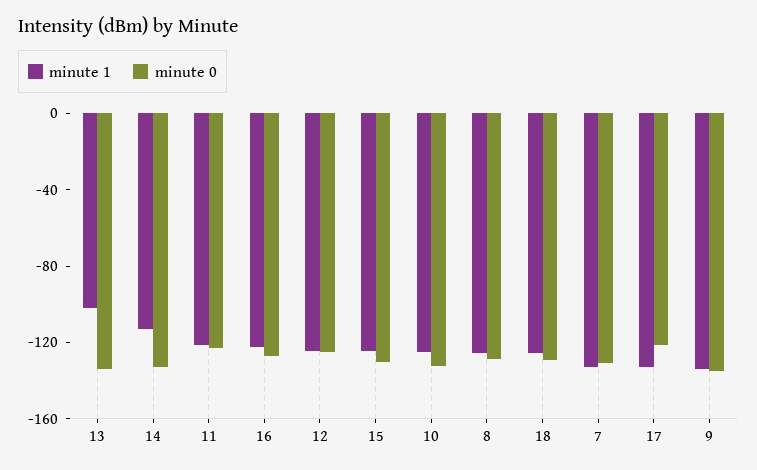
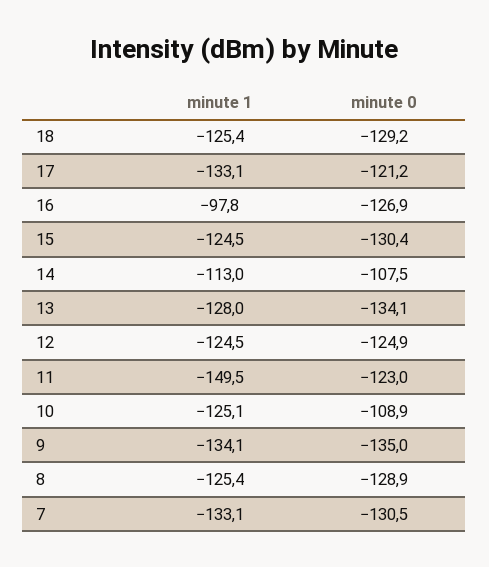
minute 1, 13: -100 -> -128
minute 0, 14: -130 -> -107.5
minute 1, 11: -120 -> -149.5
minute 1, 16: -120 -> -97.8
minute 0, 10: -130 -> -108.9

